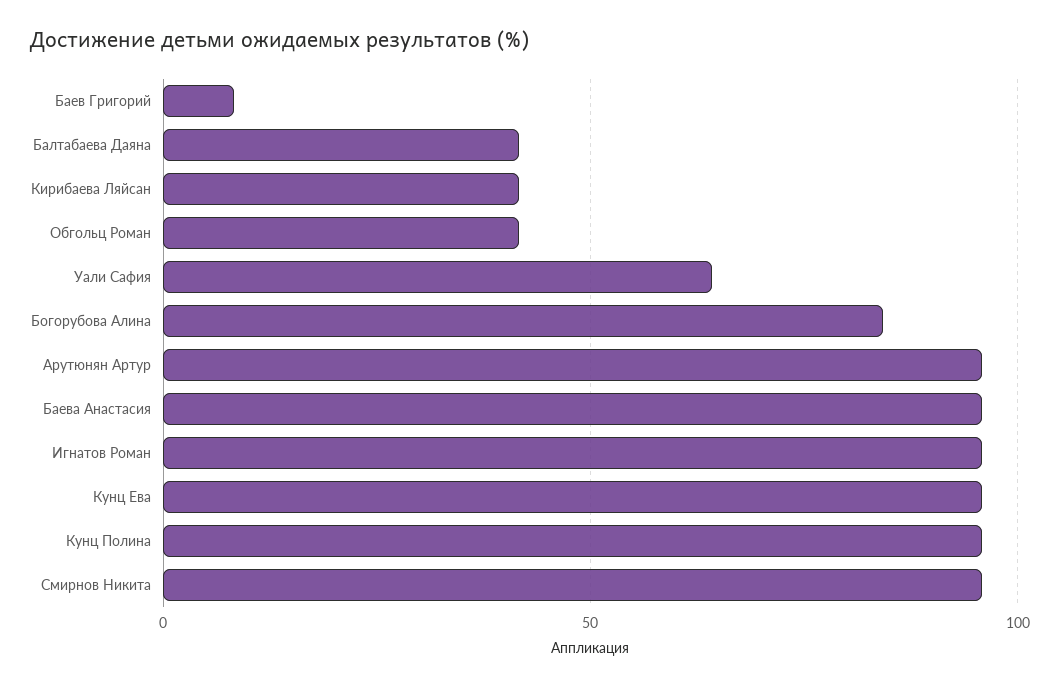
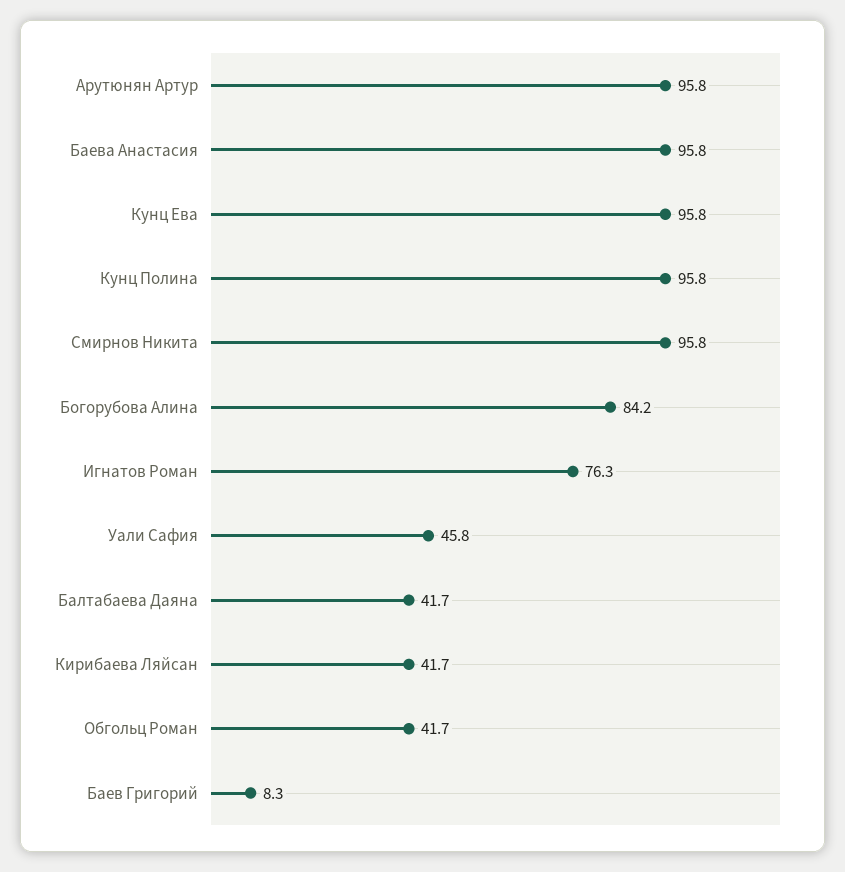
Уали Сафия: 65 -> 45.8
Игнатов Роман: 95 -> 76.3

